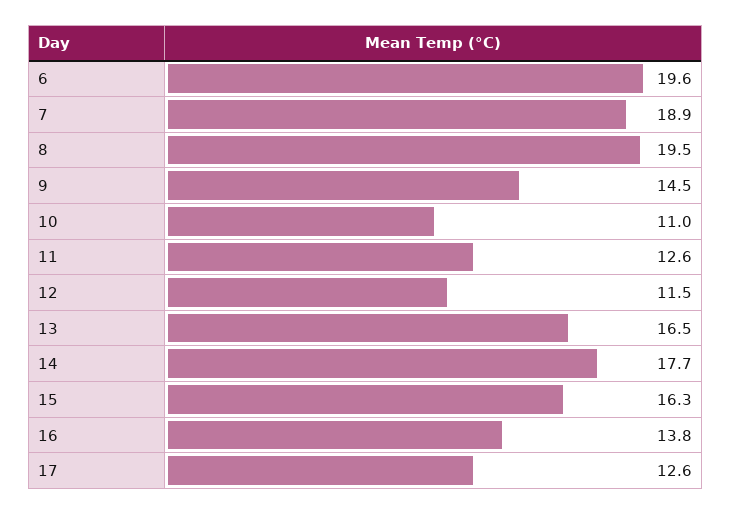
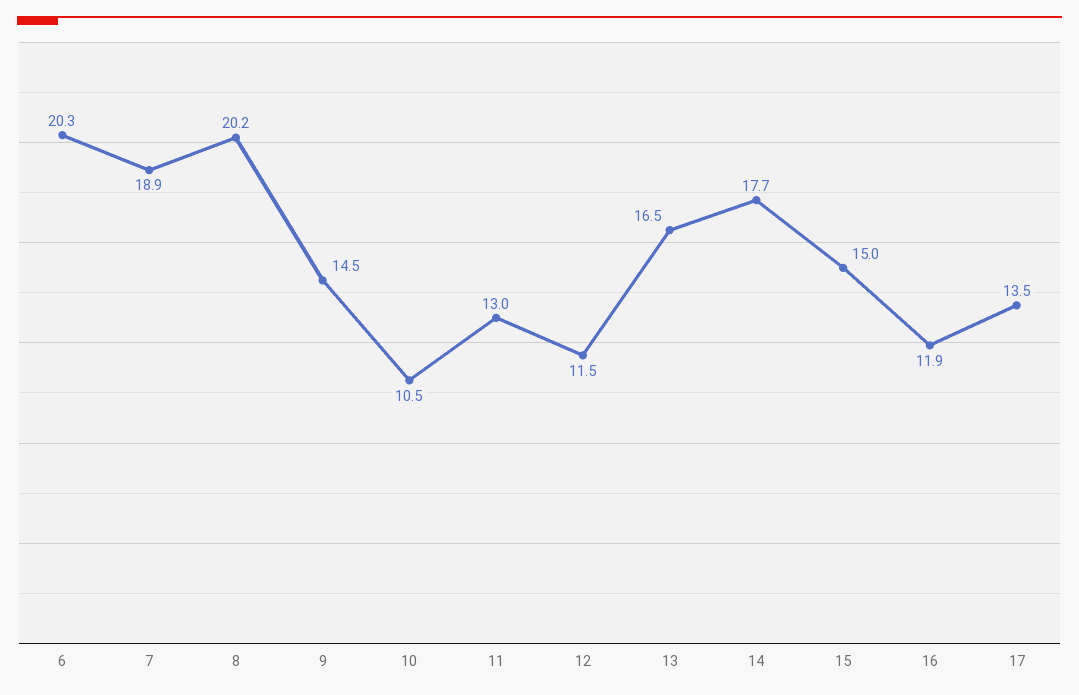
6: 19.6 -> 20.3
8: 19.5 -> 20.2
10: 11 -> 10.5
11: 12.6 -> 13
15: 16.3 -> 15
16: 13.8 -> 11.9
17: 12.6 -> 13.5

